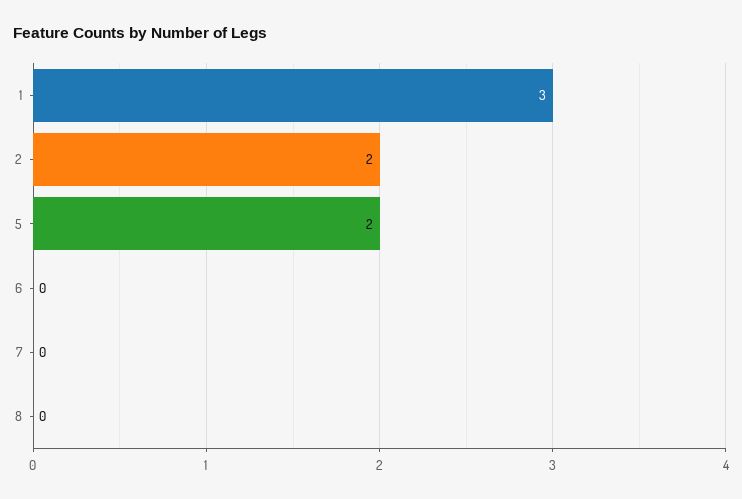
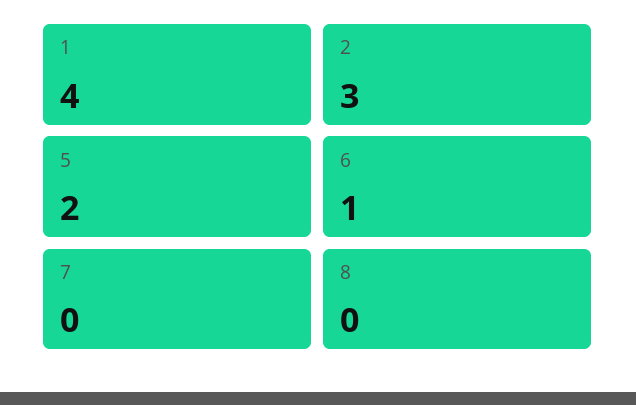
1: 3 -> 4
2: 2 -> 3
6: 0 -> 1

